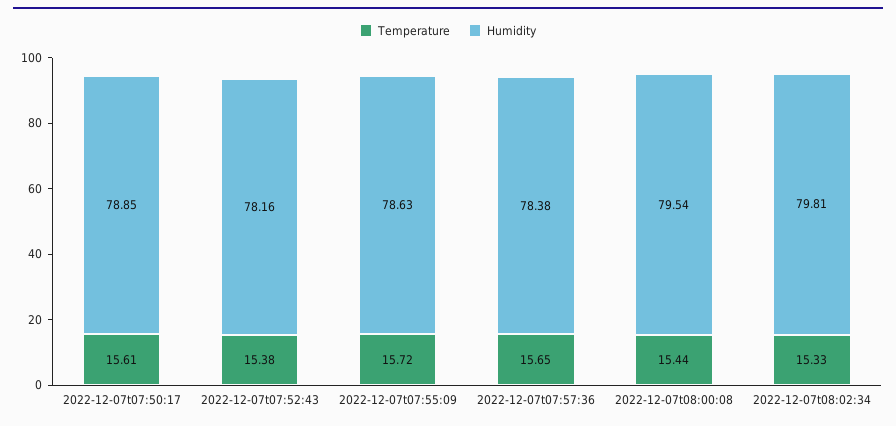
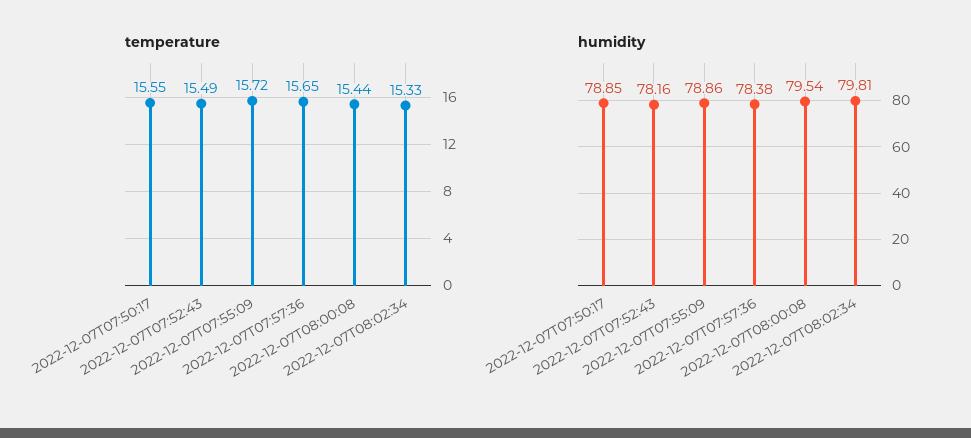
Temperature, 2022-12-07t07:50:17: 15.61 -> 15.55
Temperature, 2022-12-07t07:52:43: 15.38 -> 15.49
Humidity, 2022-12-07t07:55:09: 78.63 -> 78.86

